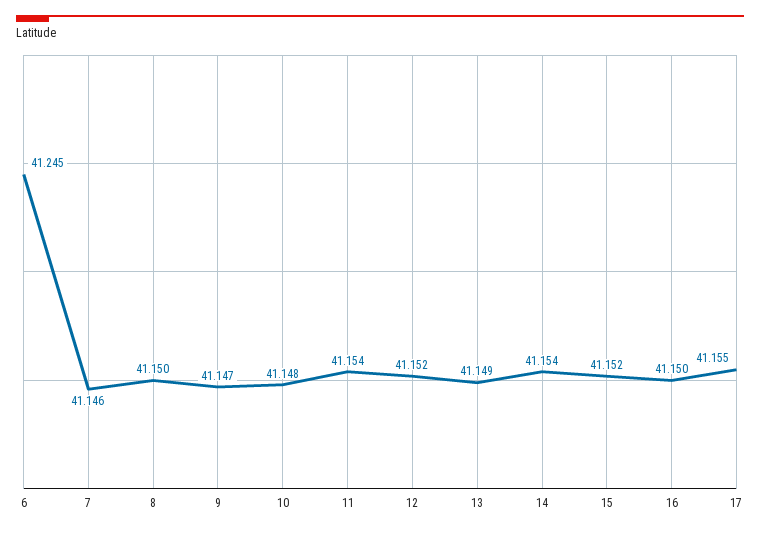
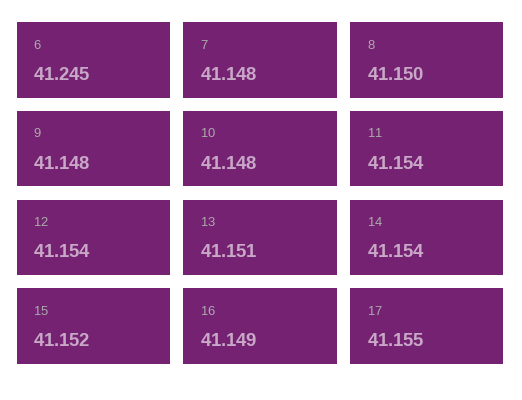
7: 41.146 -> 41.148
9: 41.147 -> 41.148
12: 41.152 -> 41.154
13: 41.149 -> 41.151
16: 41.15 -> 41.149

